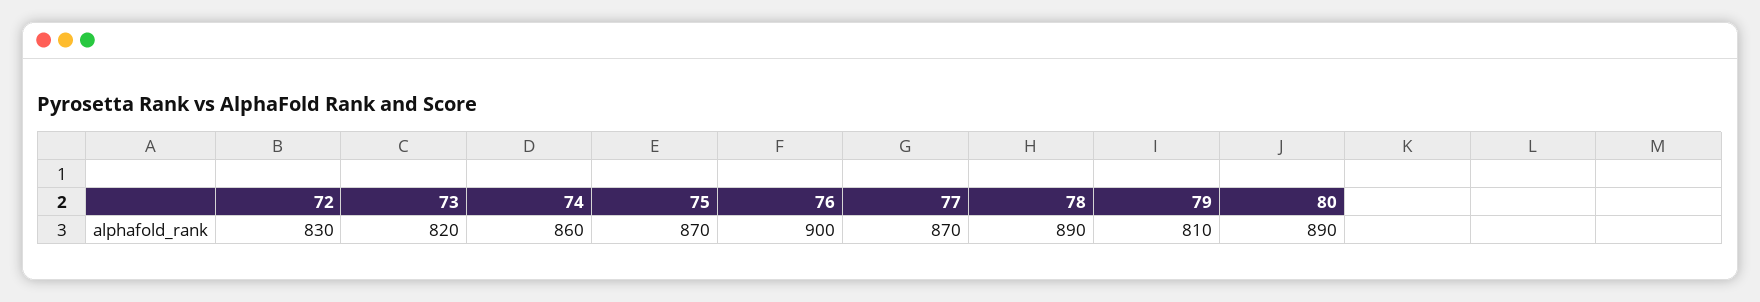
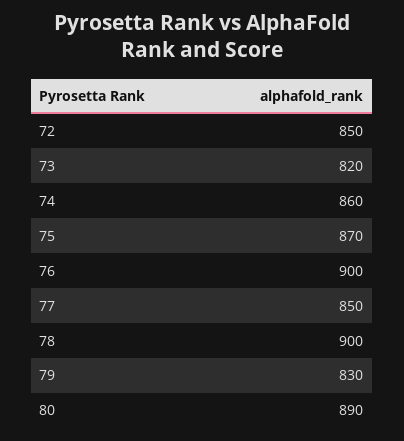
72: 830 -> 850
77: 870 -> 850
78: 890 -> 900
79: 810 -> 830

